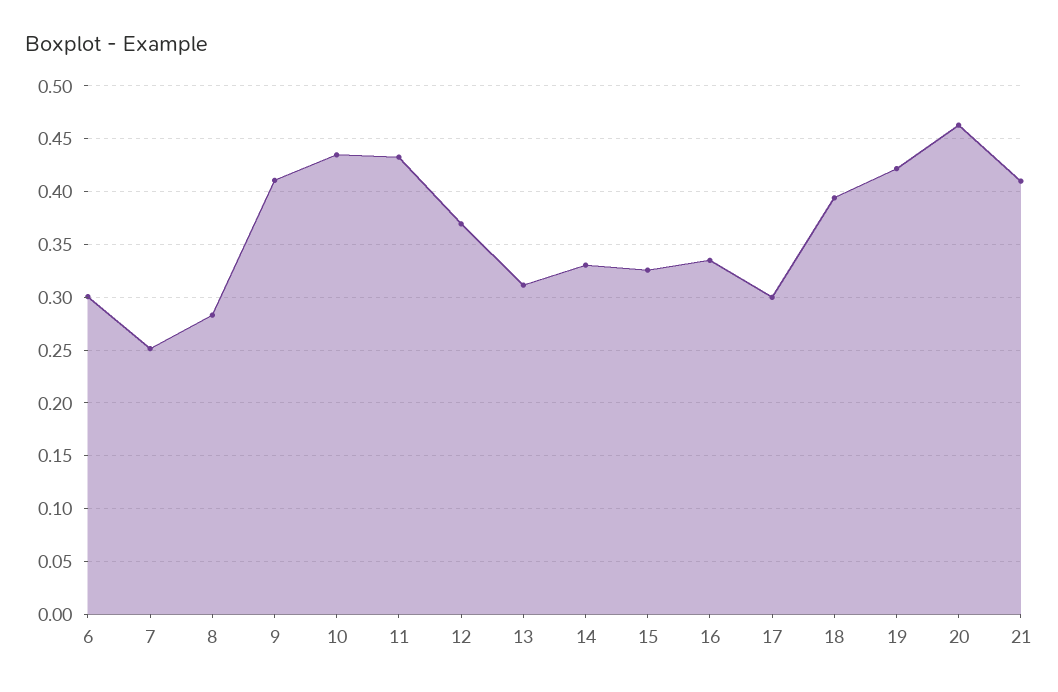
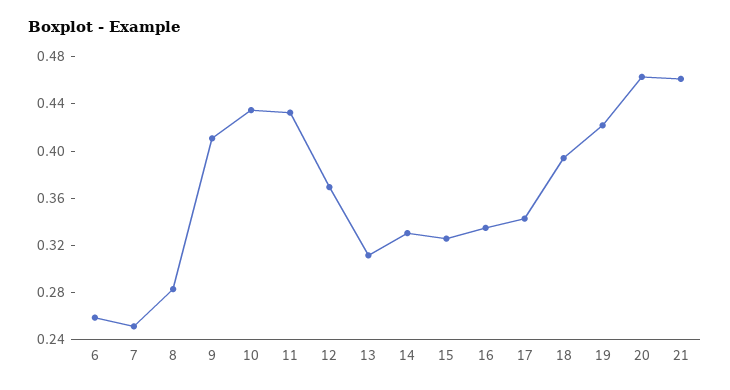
6: 0.3 -> 0.26
17: 0.3 -> 0.34
21: 0.41 -> 0.46

